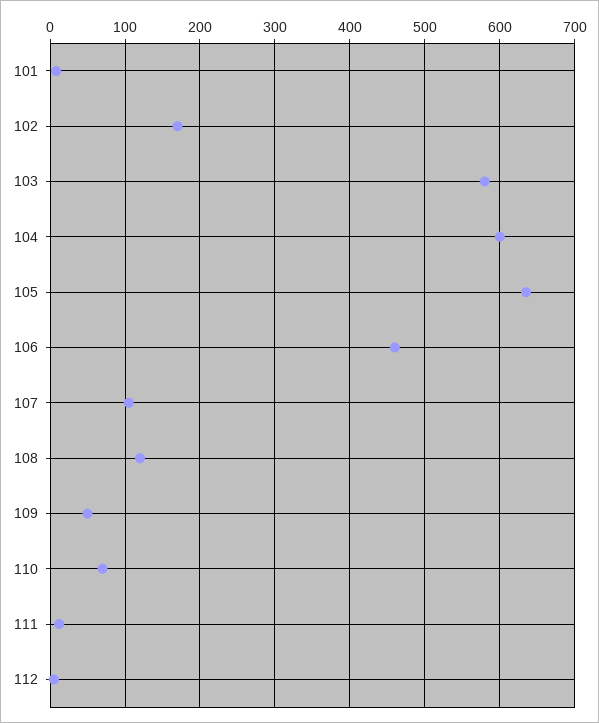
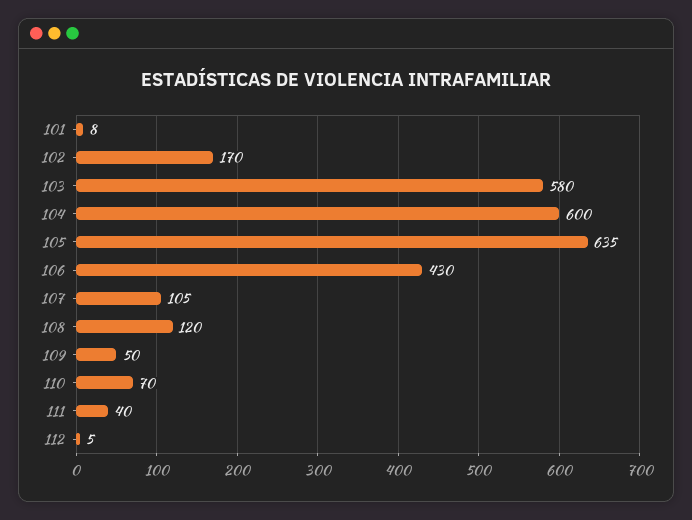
106: 460 -> 430
111: 10 -> 40

